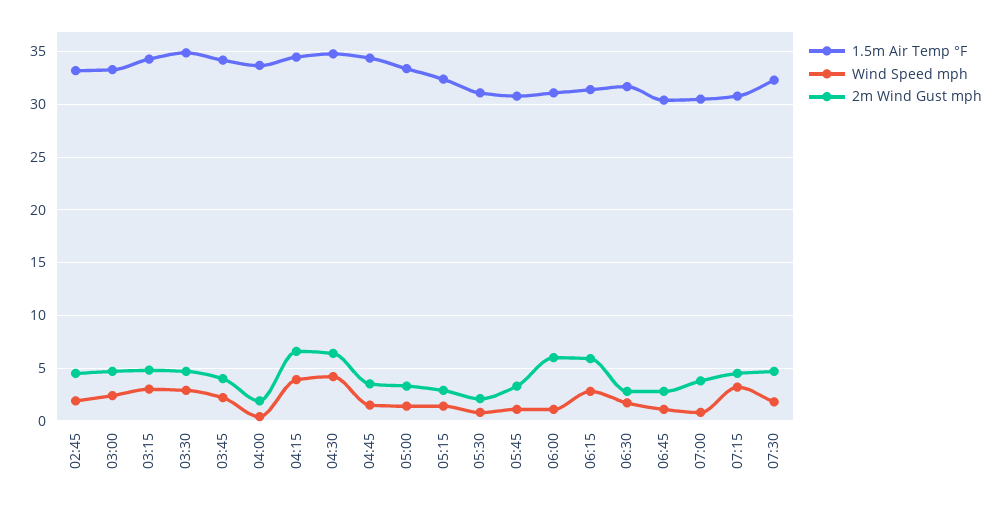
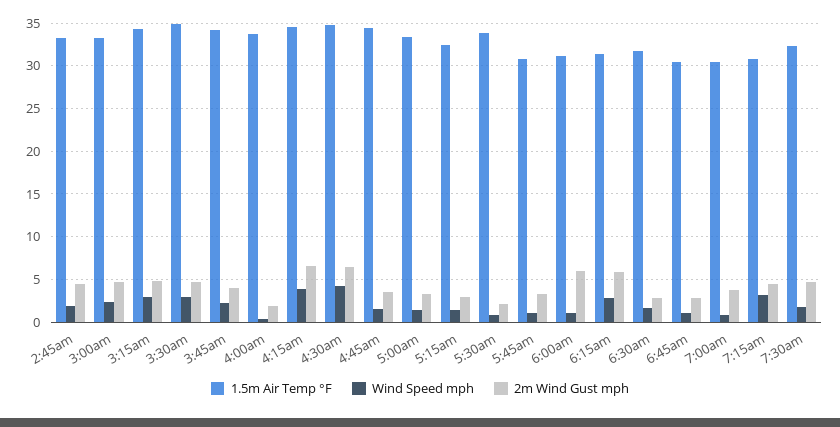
1.5m Air Temp °F, 05:30: 31 -> 34

